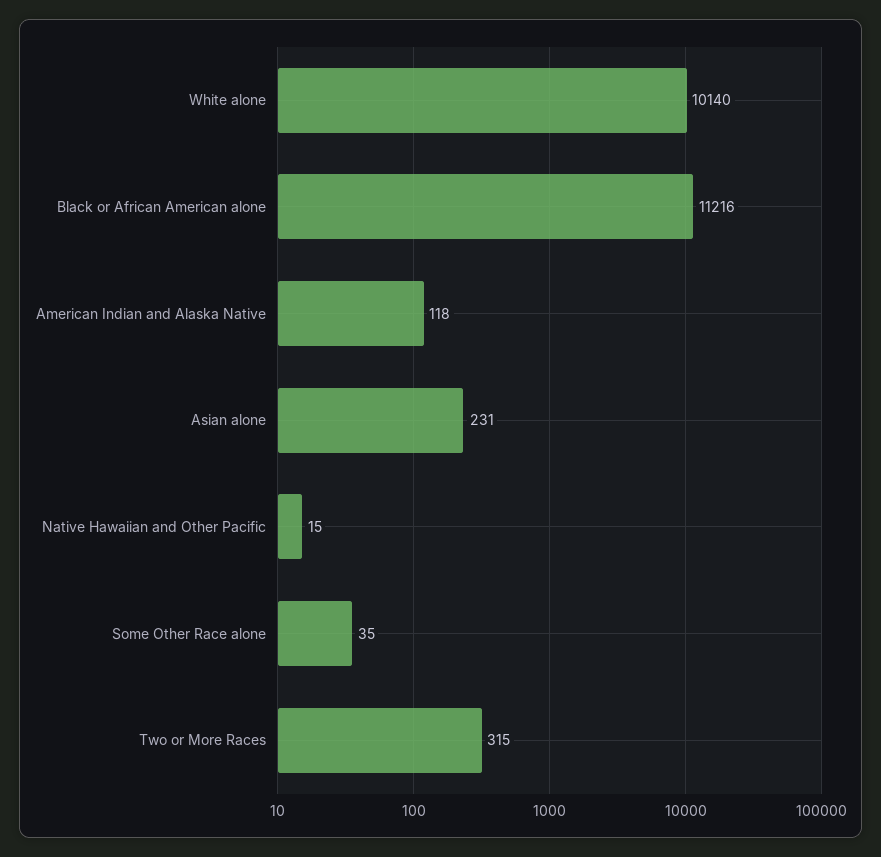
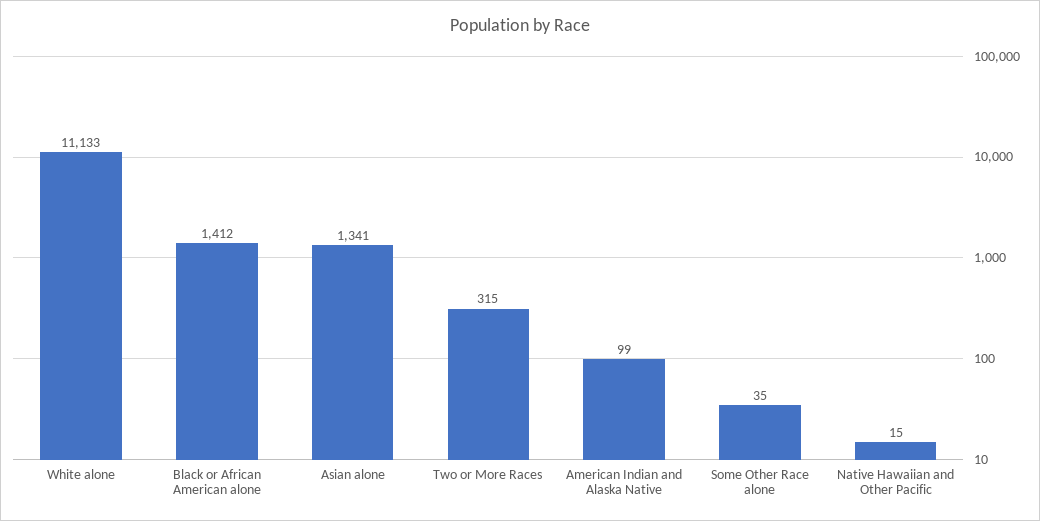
White alone: 10140 -> 11133
Black or African American alone: 11216 -> 1412
American Indian and Alaska Native: 118 -> 99
Asian alone: 231 -> 1341

